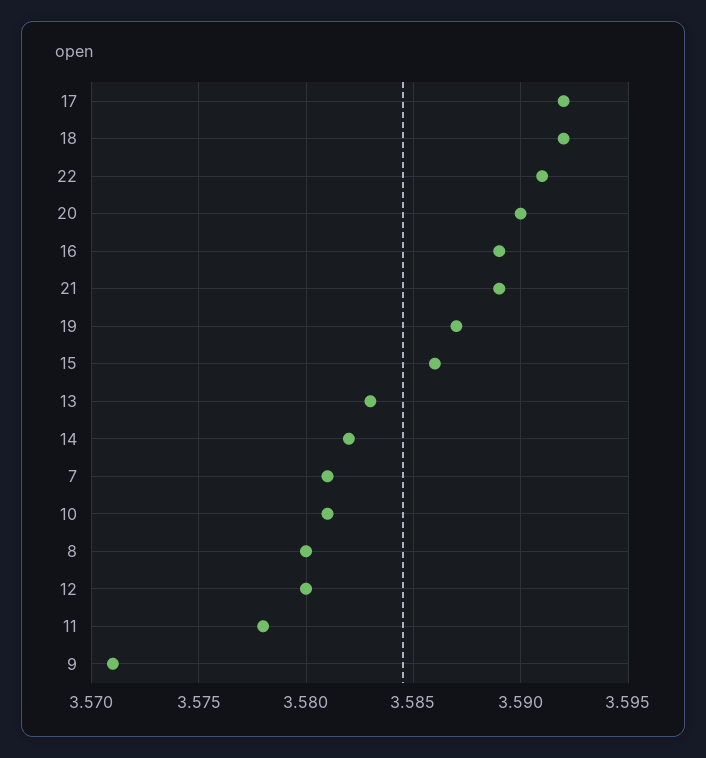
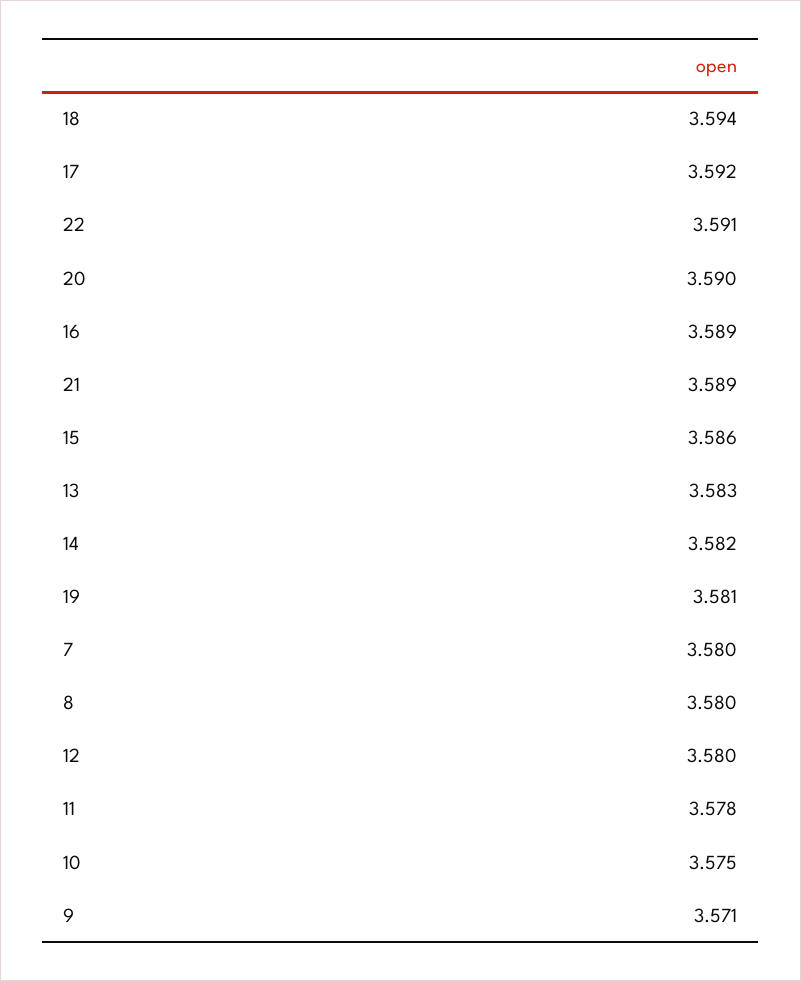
18: 3.592 -> 3.594
19: 3.587 -> 3.581
7: 3.581 -> 3.58
10: 3.581 -> 3.575

